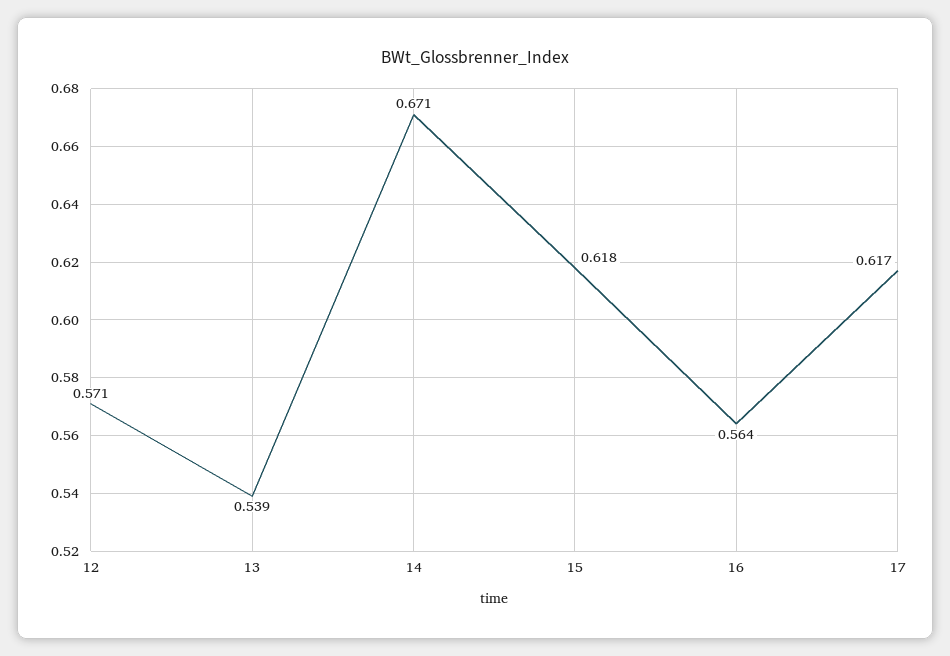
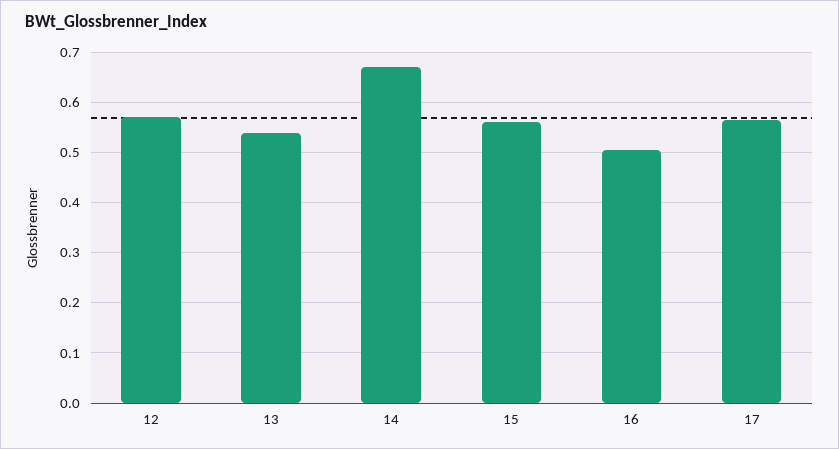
15: 0.618 -> 0.56
16: 0.564 -> 0.5
17: 0.617 -> 0.56

